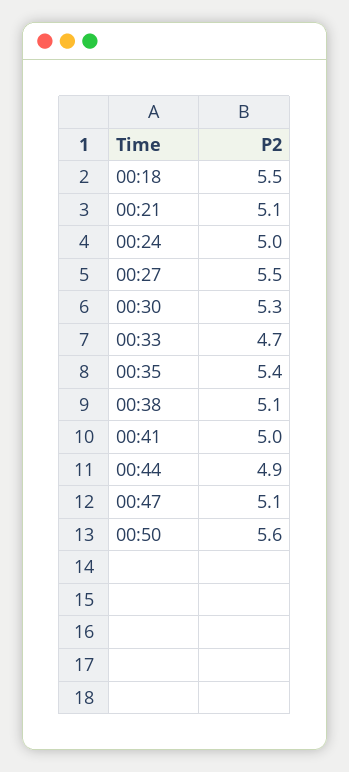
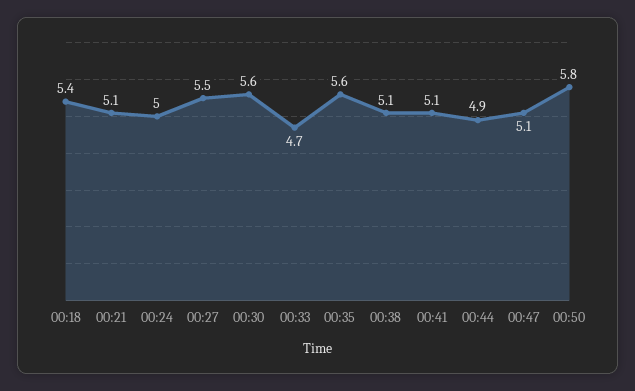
00:18: 5.5 -> 5.4
00:30: 5.3 -> 5.6
00:35: 5.4 -> 5.6
00:41: 5 -> 5.1
00:50: 5.6 -> 5.8

